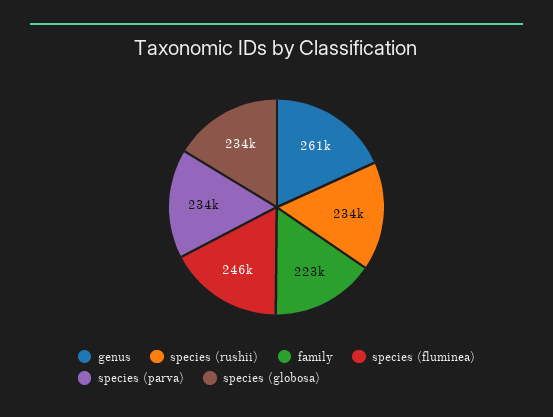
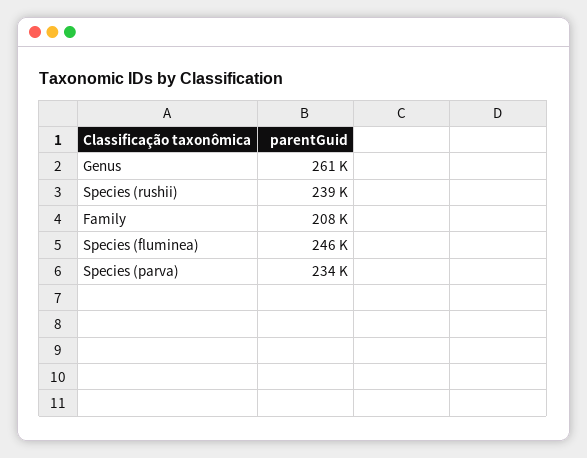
species (rushii): 234000 -> 239000
family: 223000 -> 208000
species (globosa): 234000 -> none

